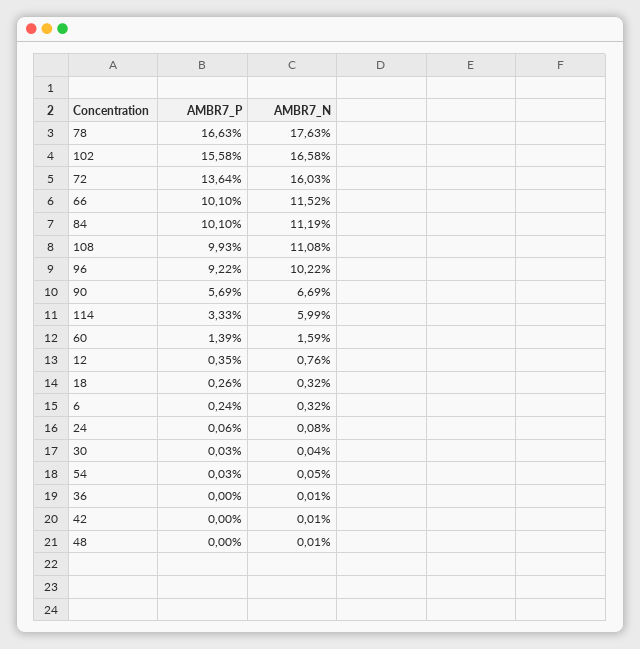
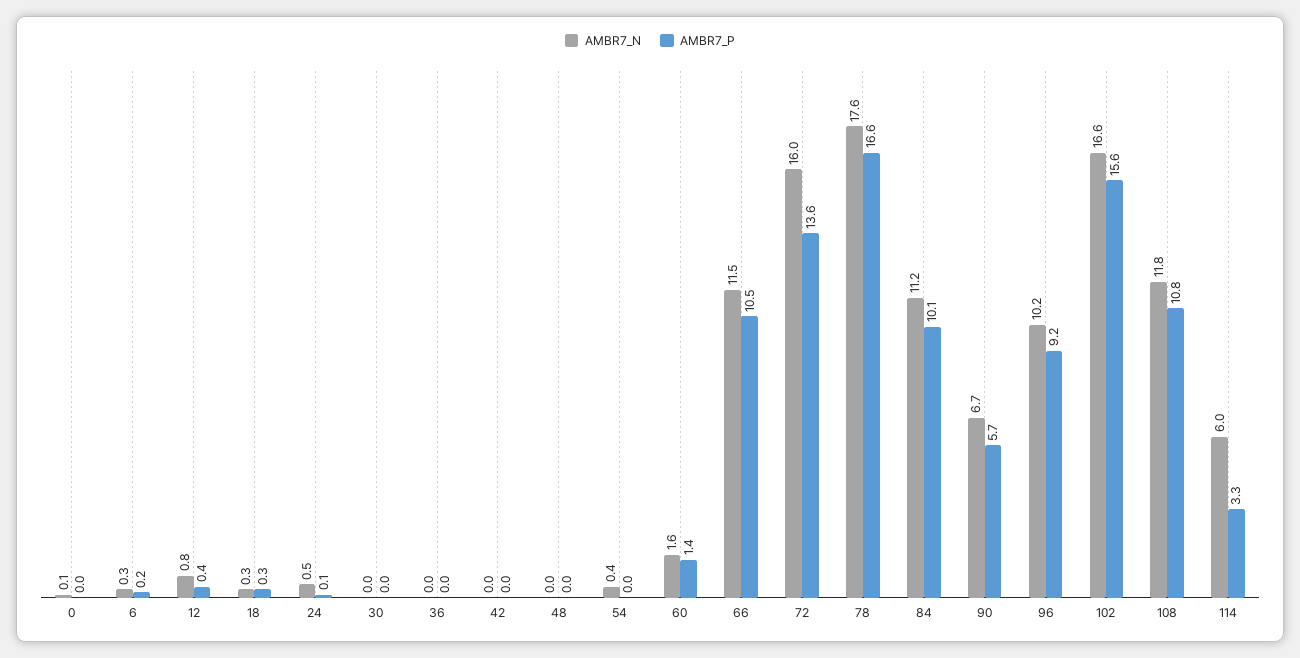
AMBR7_P, 66: 10.1 -> 10.5
AMBR7_P, 108: 9.93 -> 10.8
AMBR7_N, 108: 11.08 -> 11.8
AMBR7_N, 24: 0.08 -> 0.5
AMBR7_N, 54: 0.05 -> 0.4
AMBR7_N, 0: none -> 0.1
AMBR7_P, 0: none -> 0

